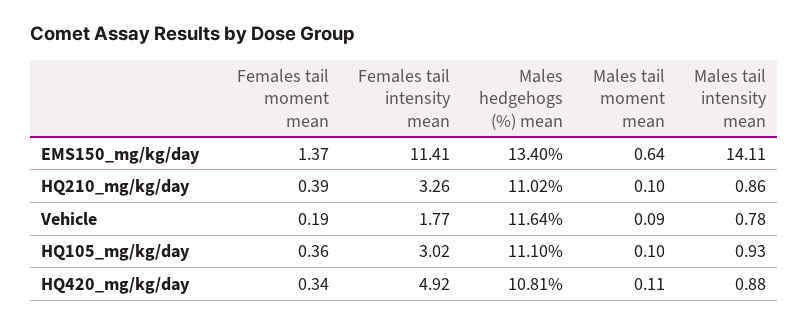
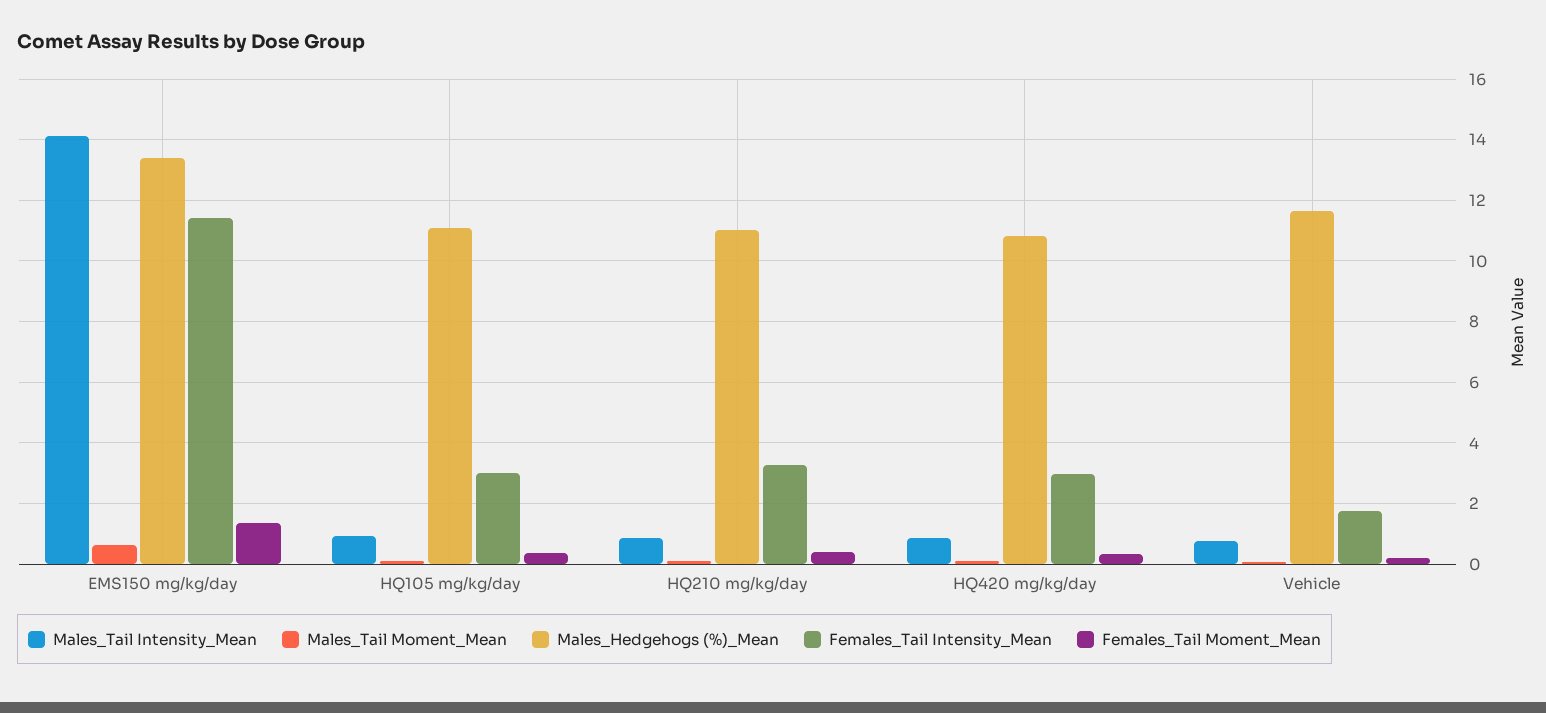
Females tail intensity mean, HQ420_mg/kg/day: 4.92 -> 3

